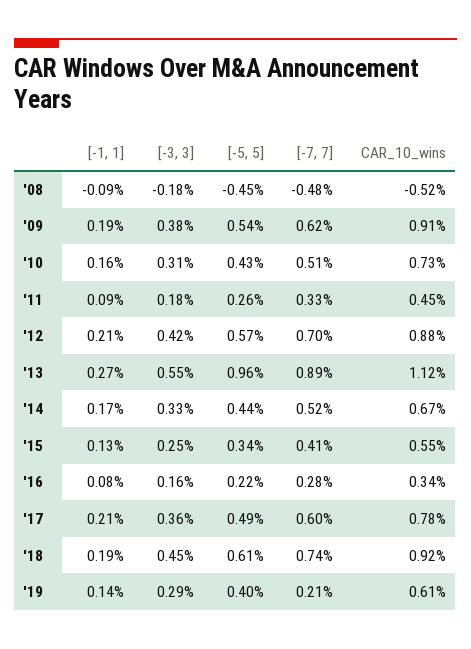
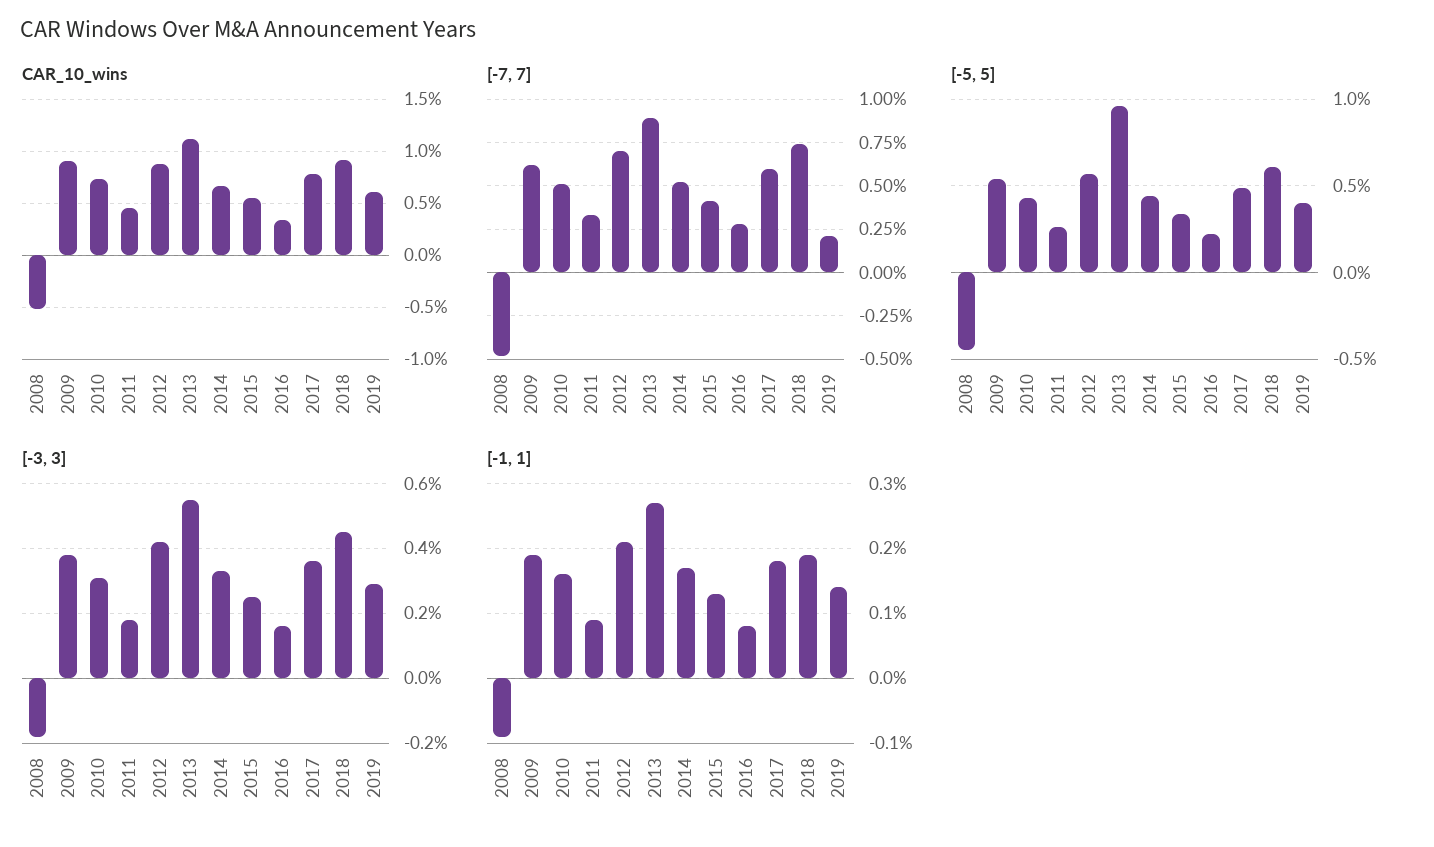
[-1, 1], '17: 0.21 -> 0.18

